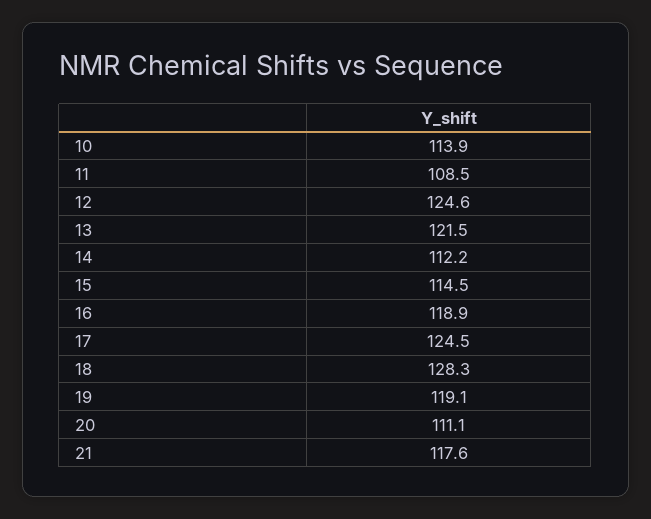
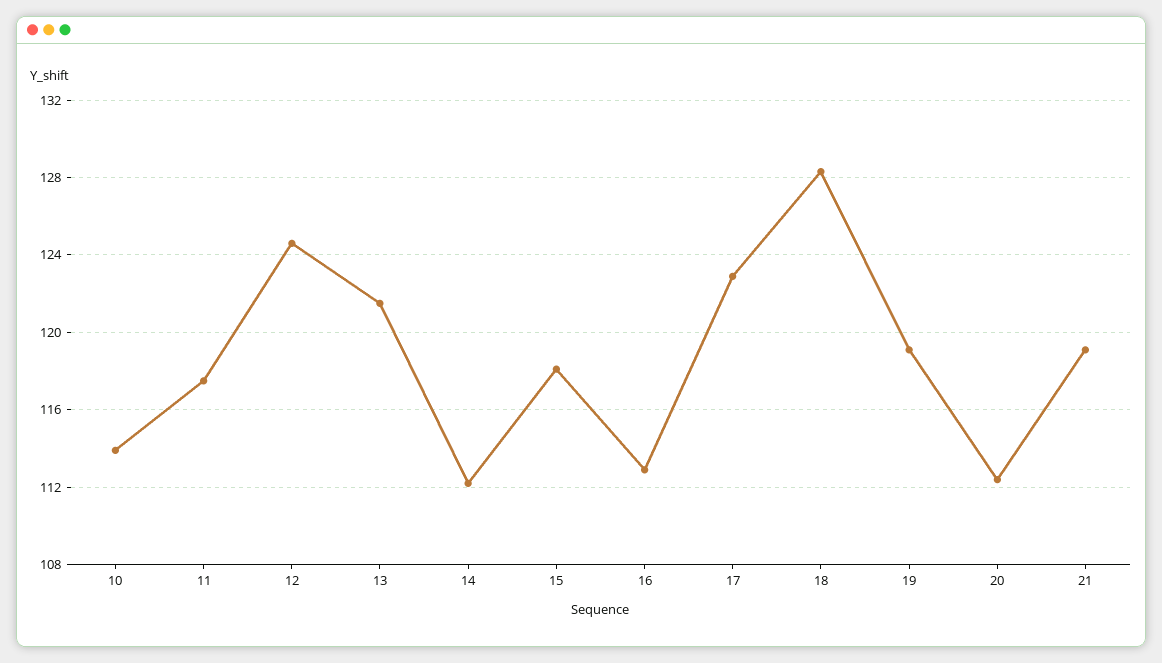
11: 108.5 -> 117.5
15: 114.5 -> 118
16: 118.9 -> 113
17: 124.5 -> 123
20: 111.1 -> 112.5
21: 117.6 -> 119

